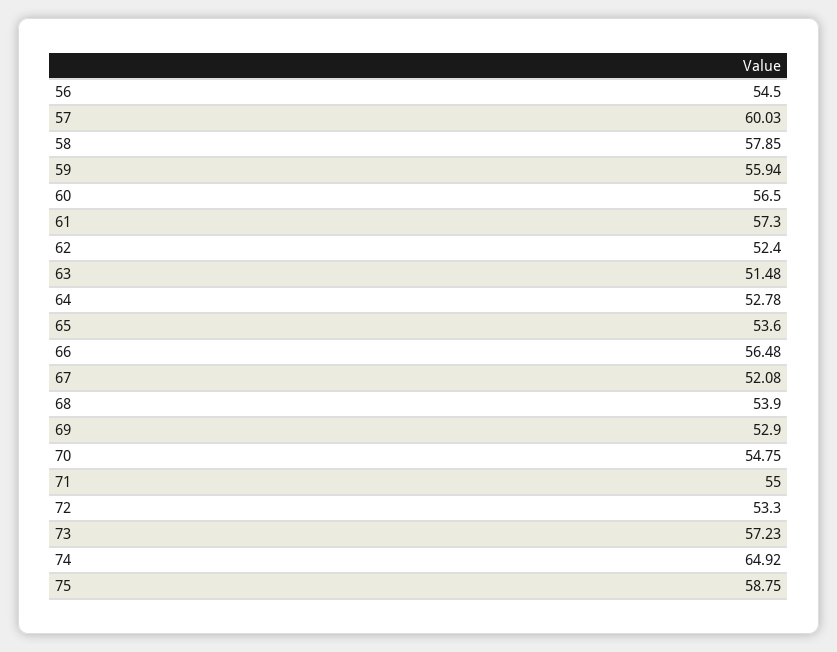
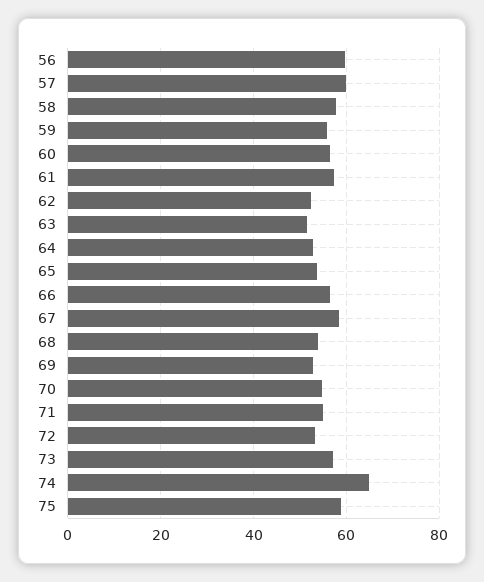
56: 54.5 -> 60
67: 52.08 -> 58

